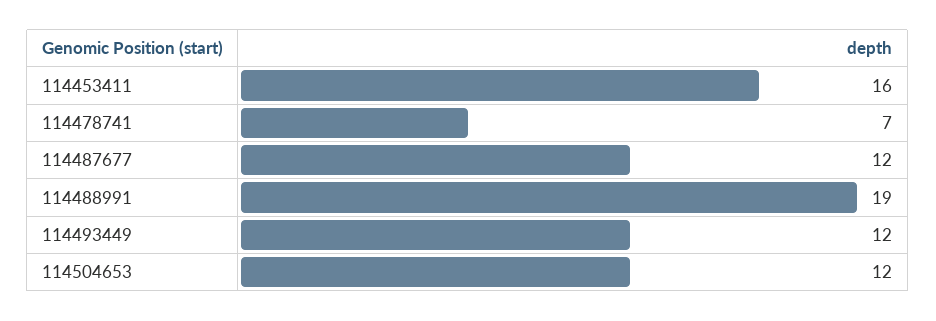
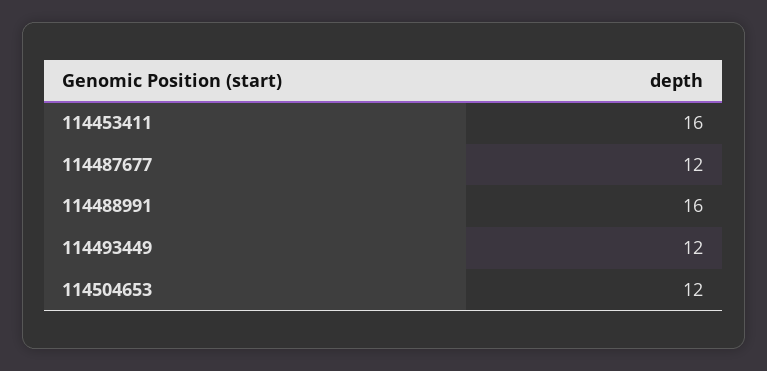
114478741: 7 -> none
114488991: 19 -> 16

